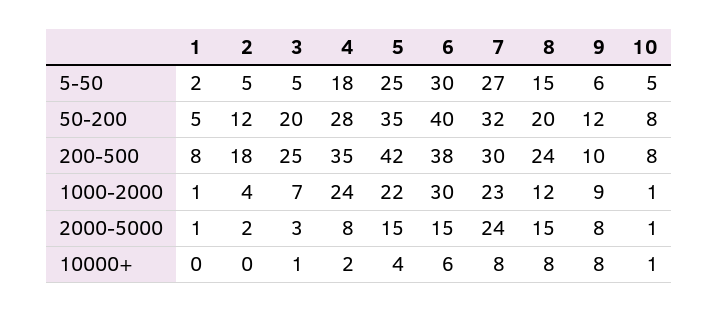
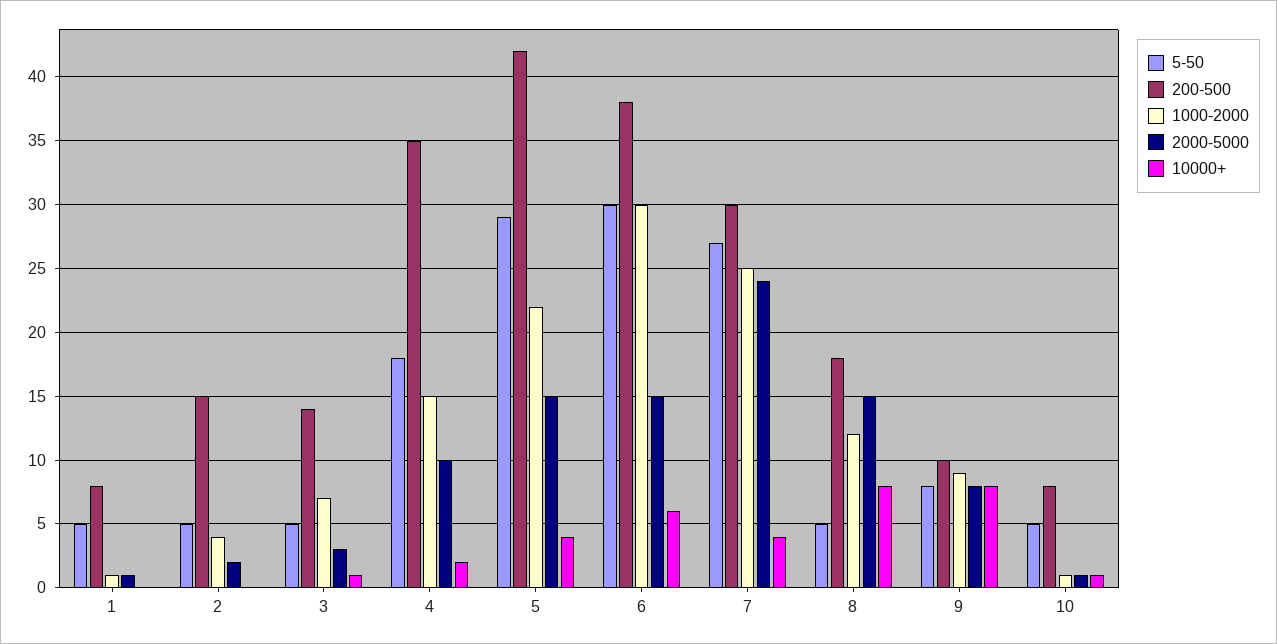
5-50, 1: 2 -> 5
5-50, 5: 25 -> 29
5-50, 8: 15 -> 5
5-50, 9: 6 -> 8
50-200, 1: 5 -> none
50-200, 2: 12 -> none
50-200, 3: 20 -> none
50-200, 4: 28 -> none
50-200, 5: 35 -> none
50-200, 6: 40 -> none
50-200, 7: 32 -> none
50-200, 8: 20 -> none
50-200, 9: 12 -> none
50-200, 10: 8 -> none
200-500, 2: 18 -> 15
200-500, 3: 25 -> 14
200-500, 8: 24 -> 18
1000-2000, 4: 24 -> 15
1000-2000, 7: 23 -> 25
2000-5000, 4: 8 -> 10
10000+, 7: 8 -> 4

